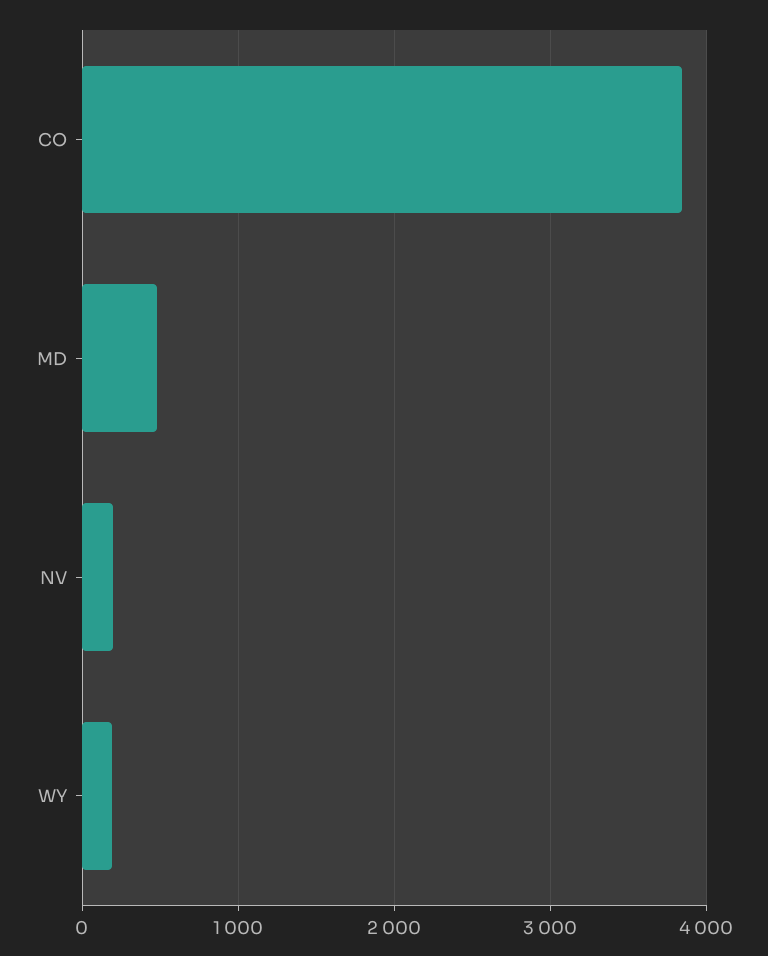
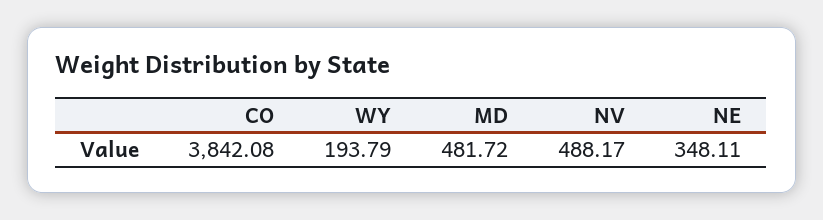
NV: 200 -> 488.17
NE: none -> 348.11

